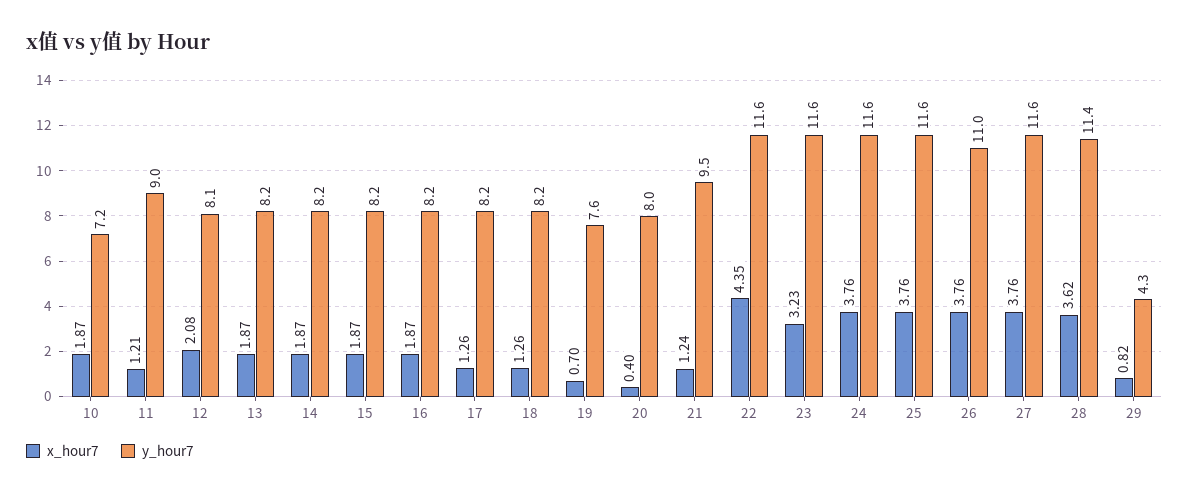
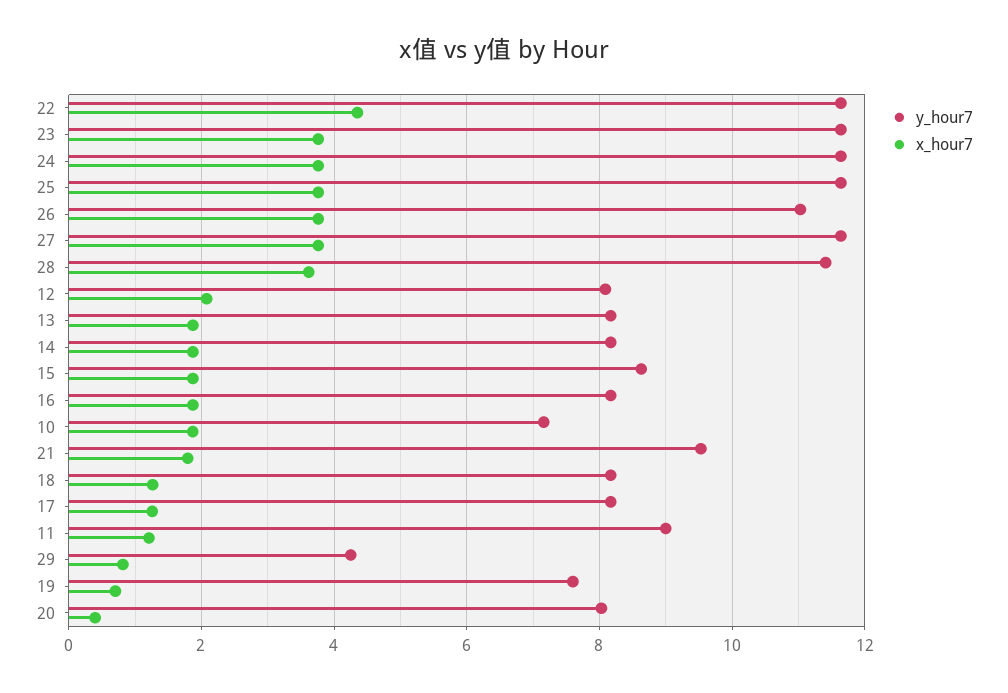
y_hour7, 15: 8.2 -> 8.6
x_hour7, 21: 1.24 -> 1.8
x_hour7, 23: 3.23 -> 3.8

